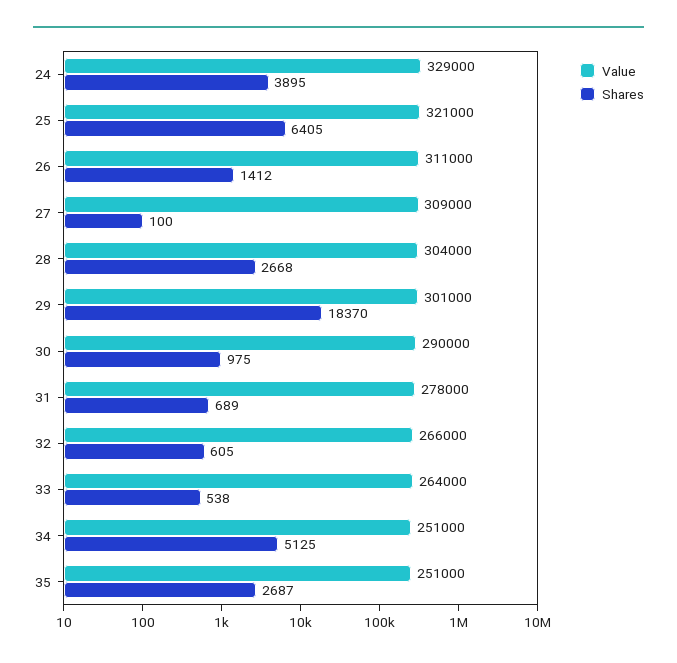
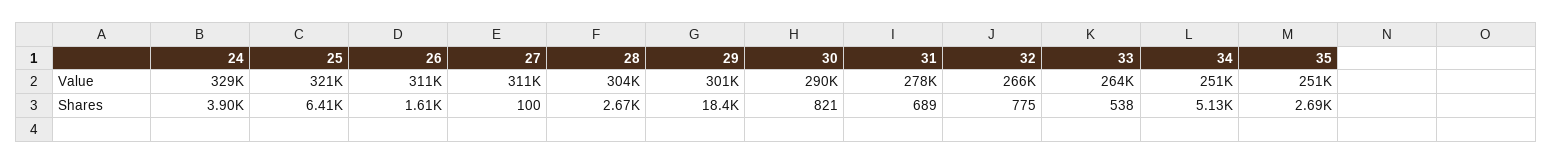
Shares, 26: 1412 -> 1610
Value, 27: 309000 -> 311000
Shares, 30: 975 -> 821
Shares, 32: 605 -> 775

